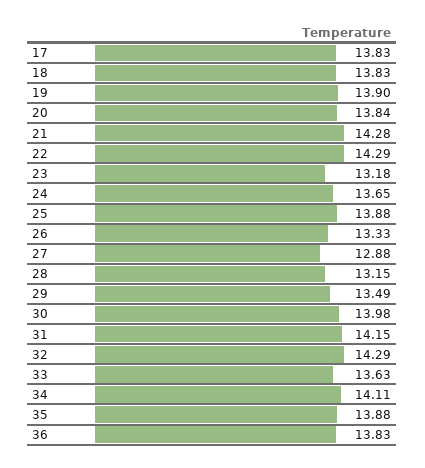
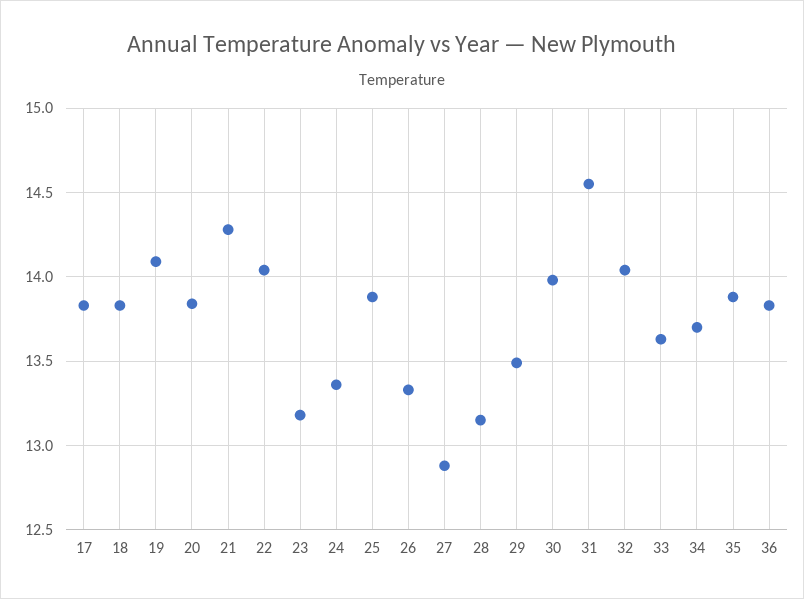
19: 13.9 -> 14.1
22: 14.29 -> 14.05
24: 13.65 -> 13.35
31: 14.15 -> 14.55
32: 14.29 -> 14.05
34: 14.11 -> 13.7

